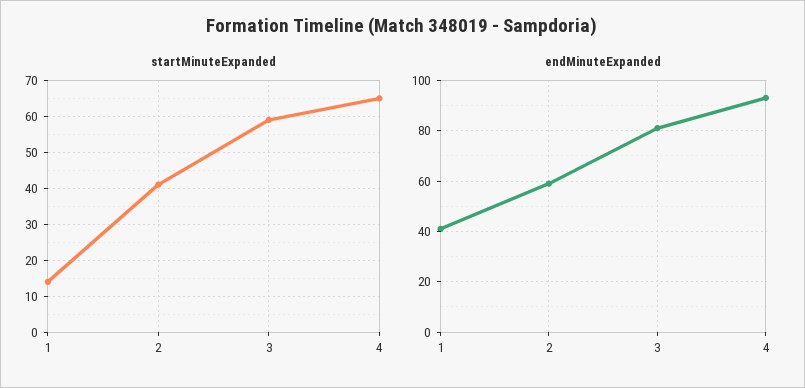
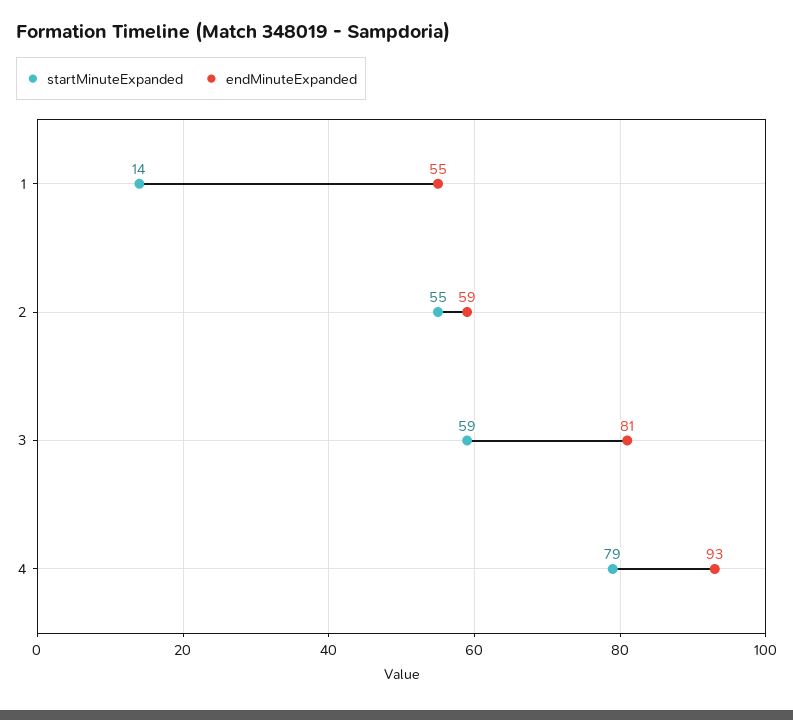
startMinuteExpanded, 2: 40 -> 55
startMinuteExpanded, 4: 65 -> 79
endMinuteExpanded, 1: 40 -> 55

